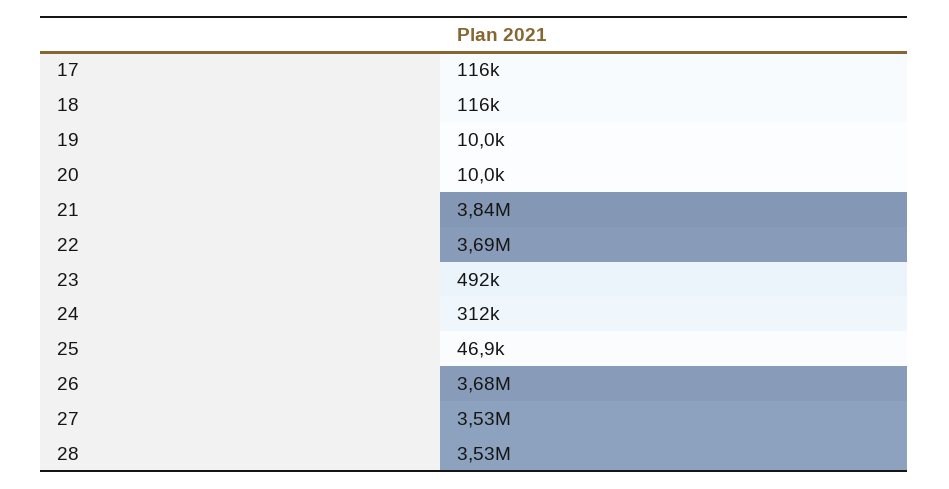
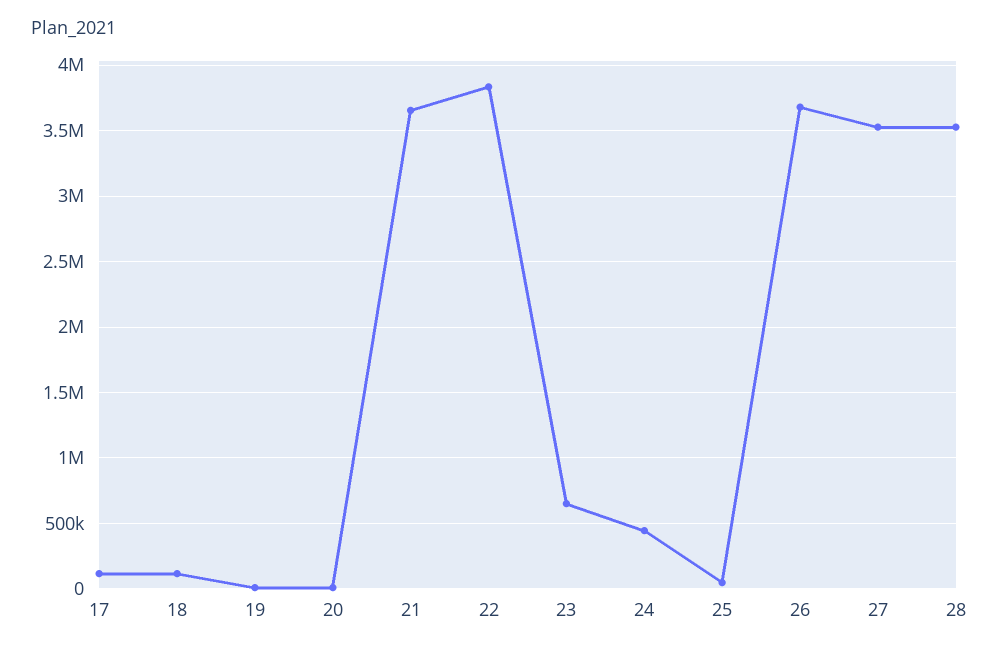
21: 3840000 -> 3650000
22: 3690000 -> 3850000
23: 492000 -> 650000
24: 312000 -> 450000

